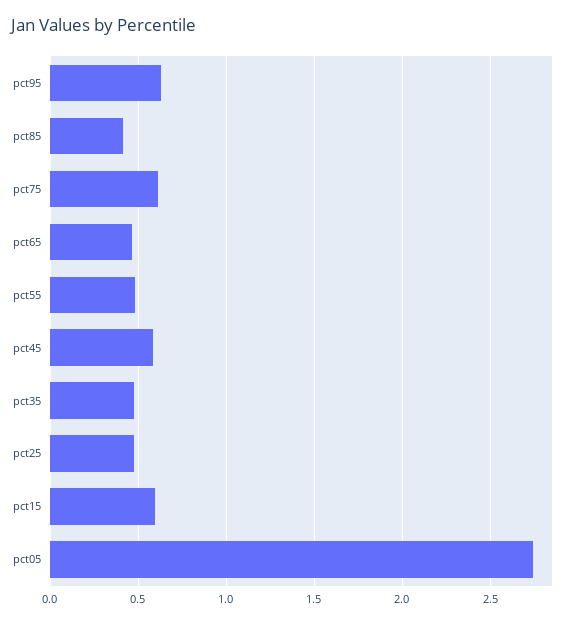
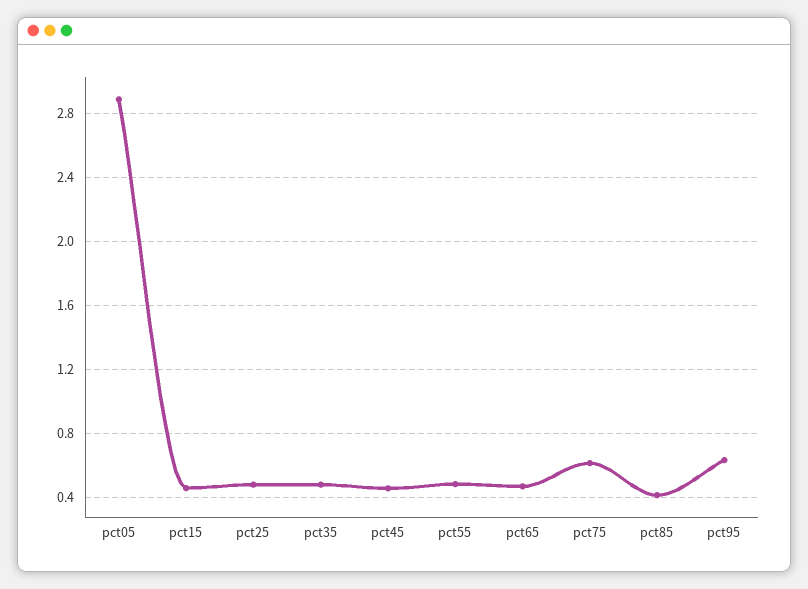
pct45: 0.6 -> 0.45
pct15: 0.6 -> 0.45
pct05: 2.75 -> 2.9

